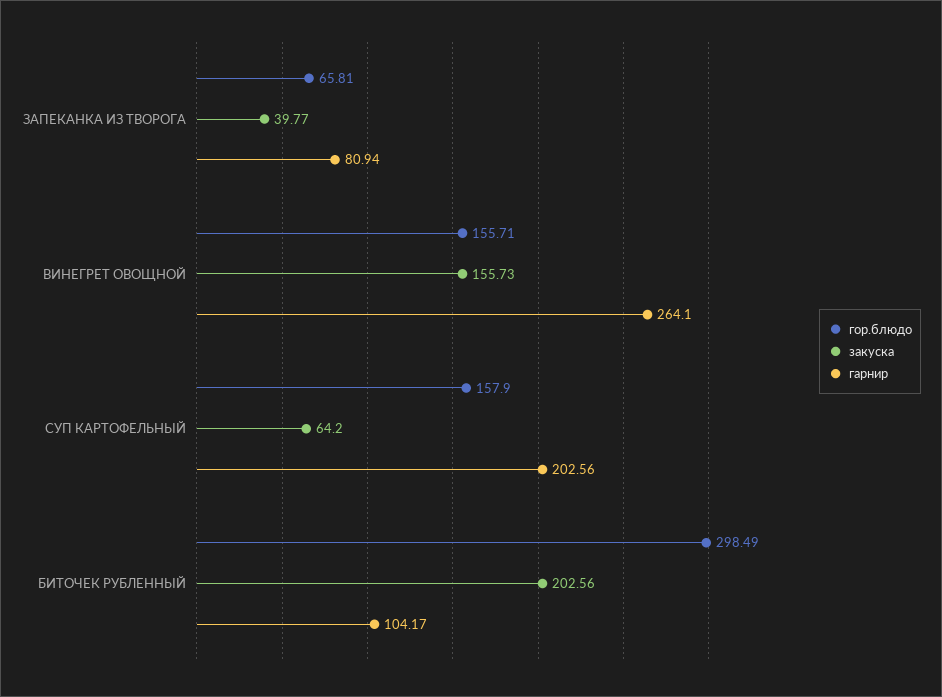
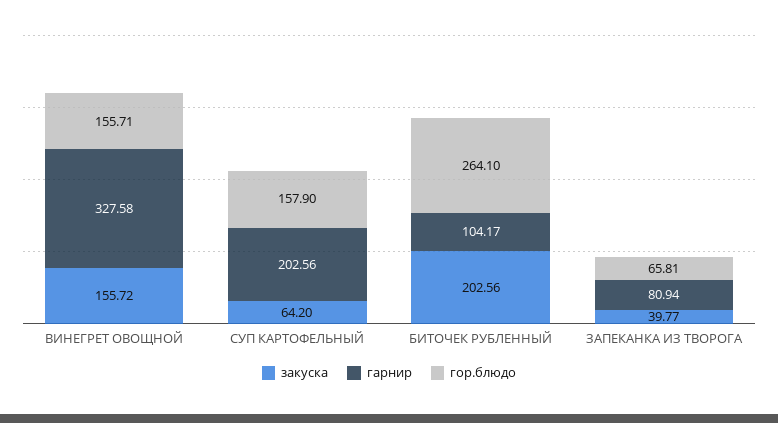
закуска, ВИНЕГРЕТ ОВОЩНОЙ: 155.73 -> 155.72
гарнир, ВИНЕГРЕТ ОВОЩНОЙ: 264.1 -> 327.58
гор.блюдо, БИТОЧЕК РУБЛЕННЫЙ: 298.49 -> 264.1

